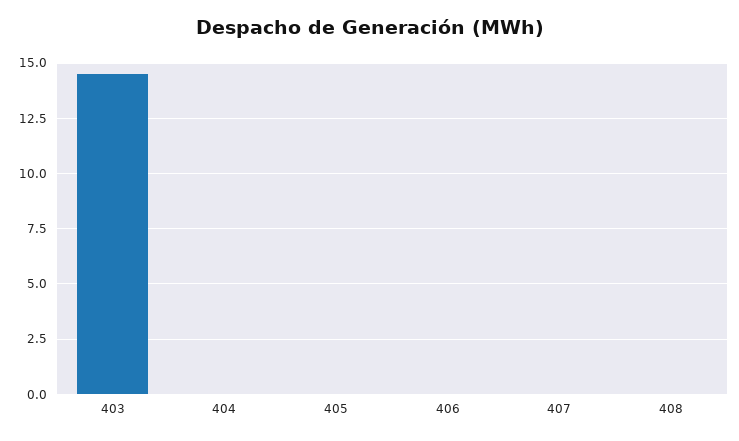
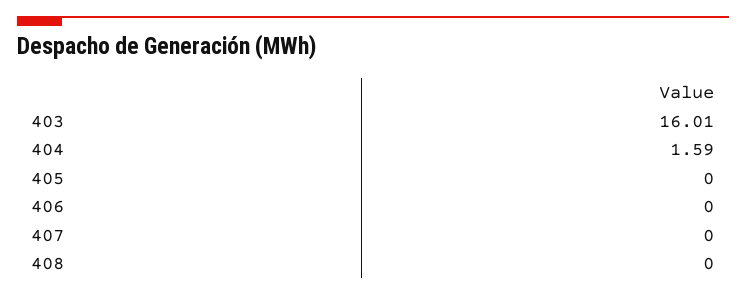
403: 14.5 -> 16.01
404: 0 -> 1.59

